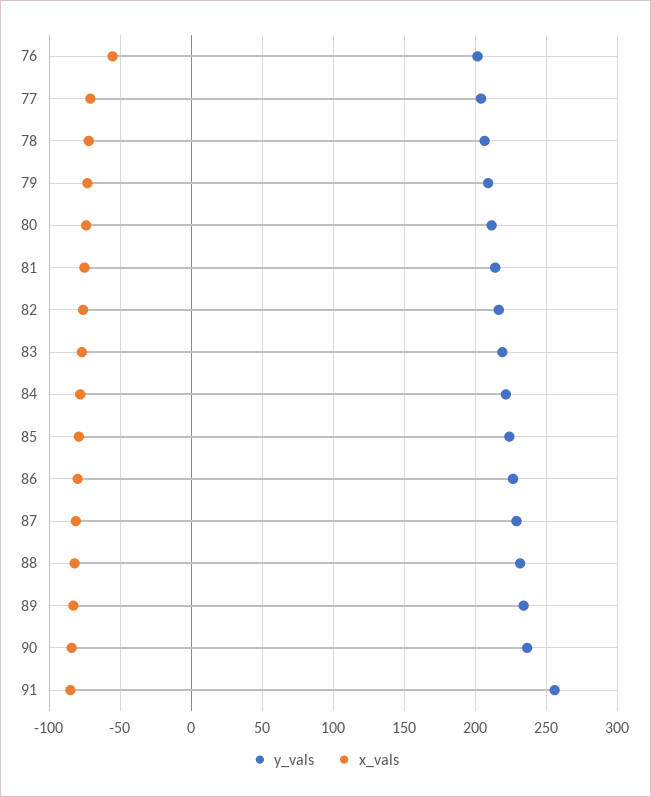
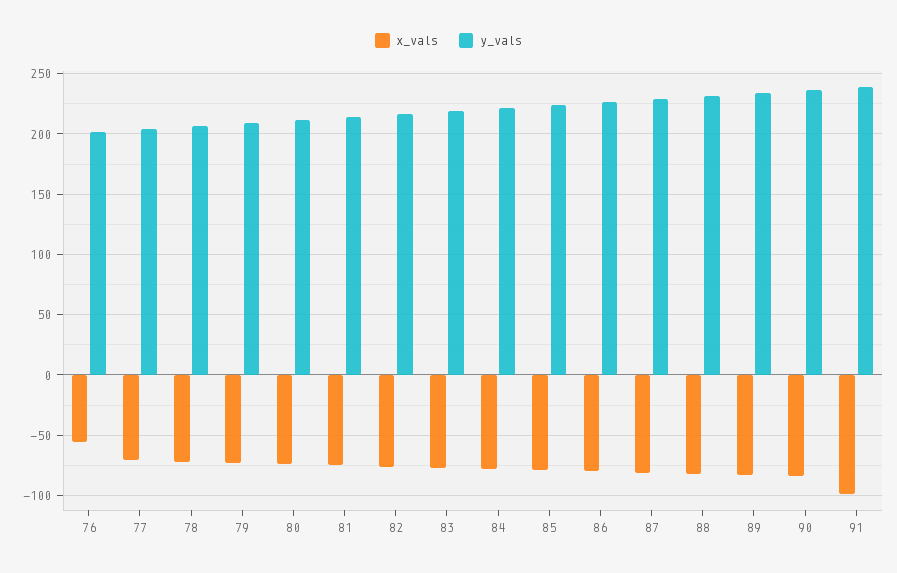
y_vals, 91: 255 -> 240
x_vals, 91: -85 -> -100

